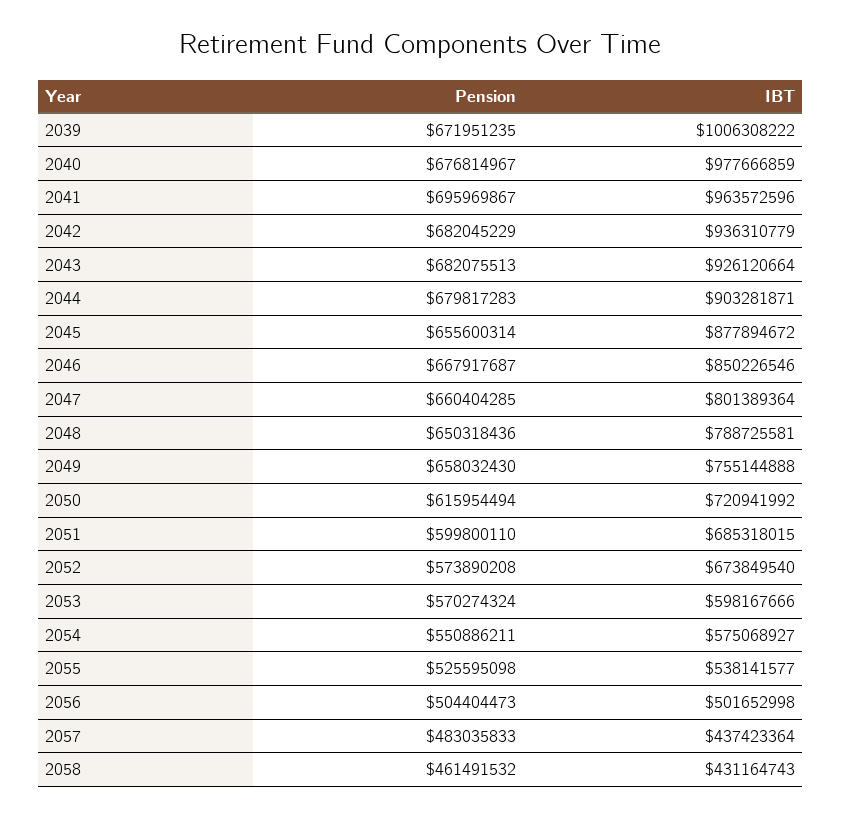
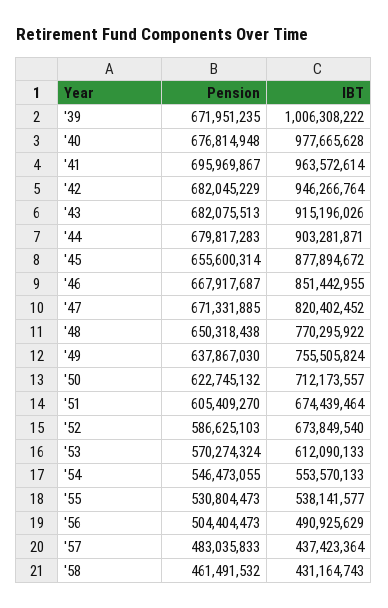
Pension, 2040: 676814967 -> 676814948
IBT, 2040: 977666859 -> 977665628
IBT, 2041: 963572596 -> 963572614
IBT, 2042: 936310779 -> 946266764
IBT, 2043: 926120664 -> 915196026
IBT, 2046: 850226546 -> 851442955
Pension, 2047: 660404285 -> 671331885
IBT, 2047: 801389364 -> 820402452
Pension, 2048: 650318436 -> 650318438
IBT, 2048: 788725581 -> 770295922
Pension, 2049: 658032430 -> 637867030
IBT, 2049: 755144888 -> 755505824
Pension, 2050: 615954494 -> 622745132
IBT, 2050: 720941992 -> 712173557
Pension, 2051: 599800110 -> 605409270
IBT, 2051: 685318015 -> 674439464
Pension, 2052: 573890208 -> 586625103
IBT, 2053: 598167666 -> 612090133
Pension, 2054: 550886211 -> 546473055
IBT, 2054: 575068927 -> 553570133
Pension, 2055: 525595098 -> 530804473
IBT, 2056: 501652998 -> 490925629

